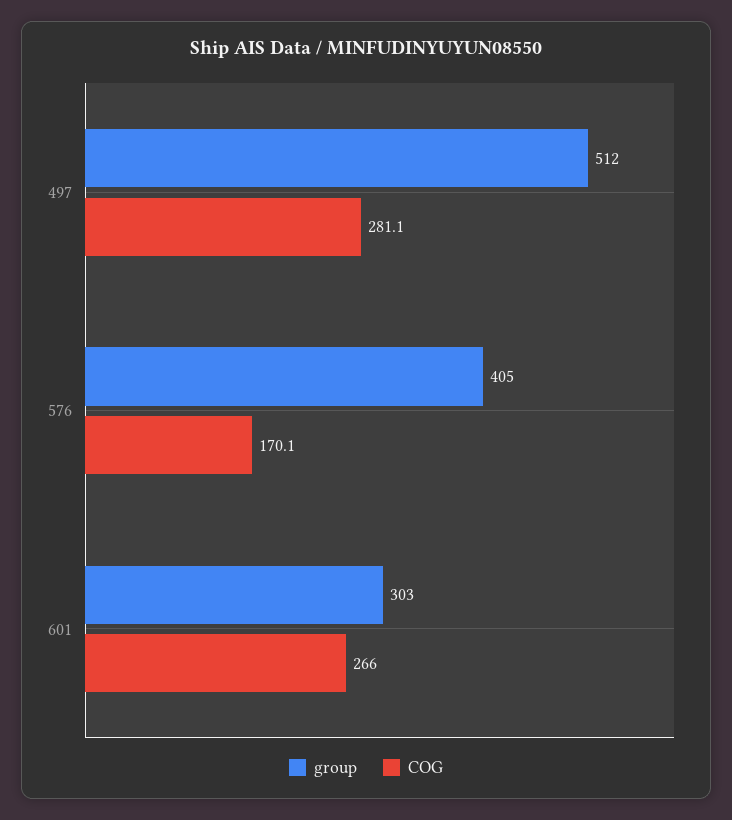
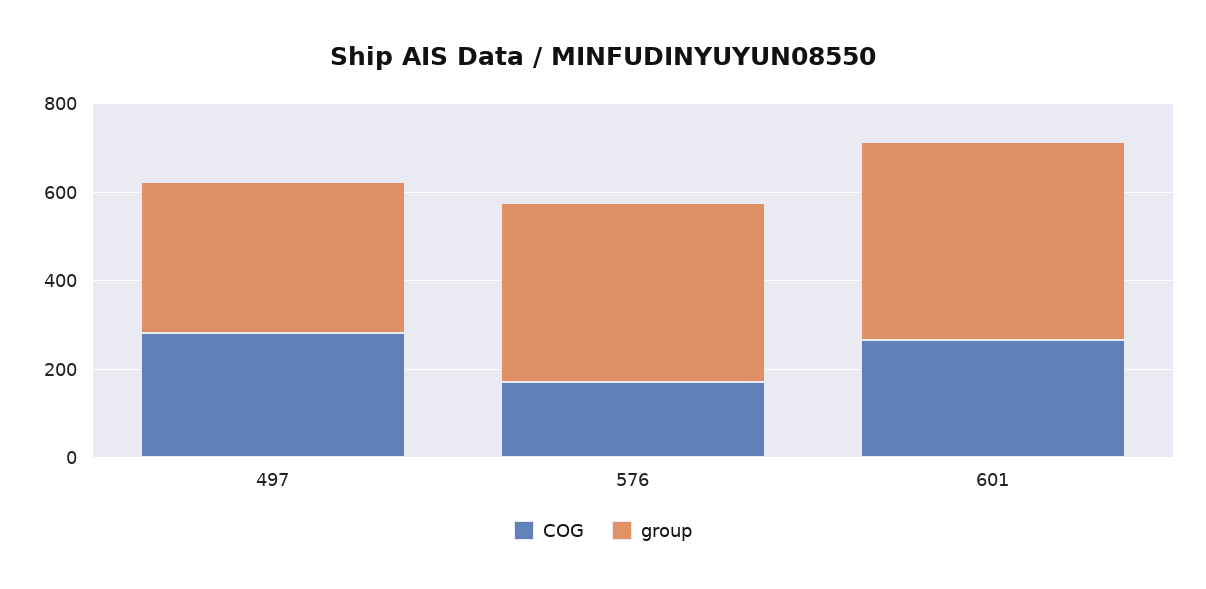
group, 497: 512 -> 350
group, 601: 303 -> 450

